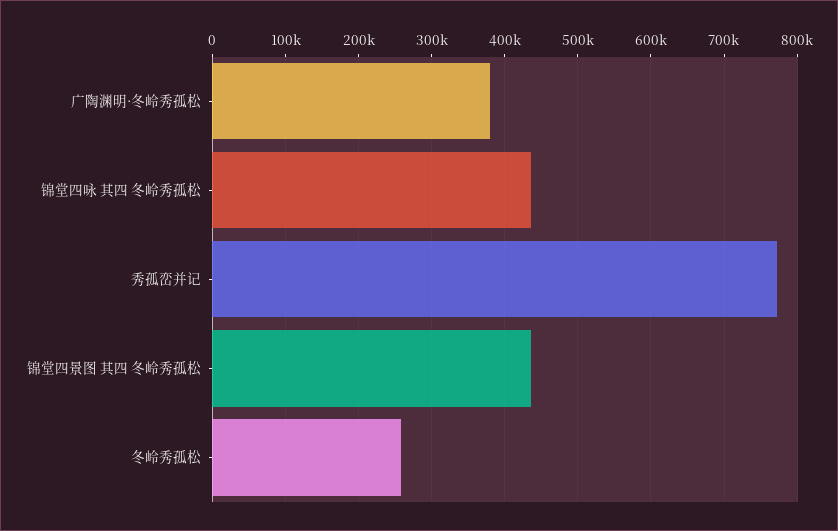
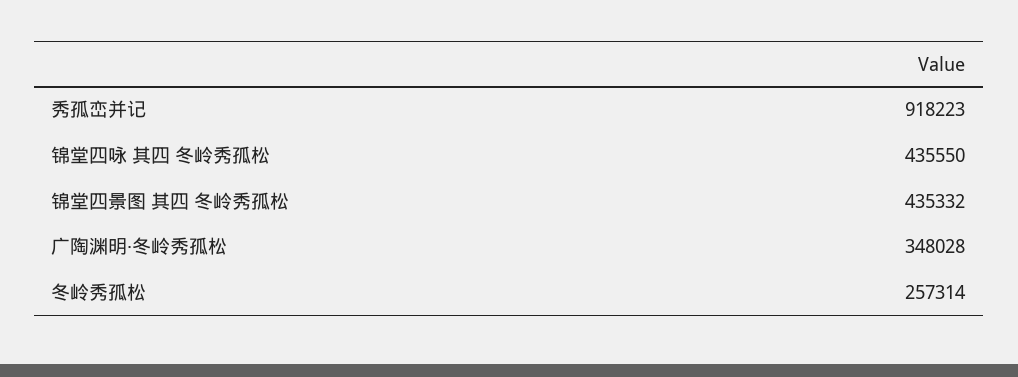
广陶渊明·冬岭秀孤松: 380000 -> 348028
秀孤峦并记: 770000 -> 918223

